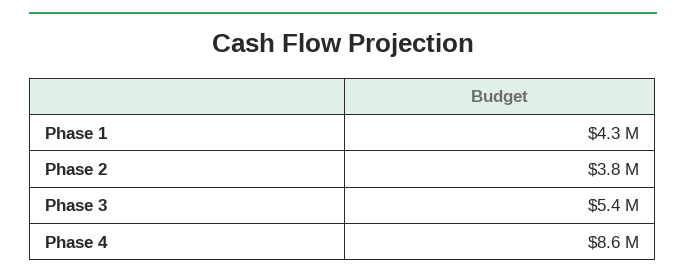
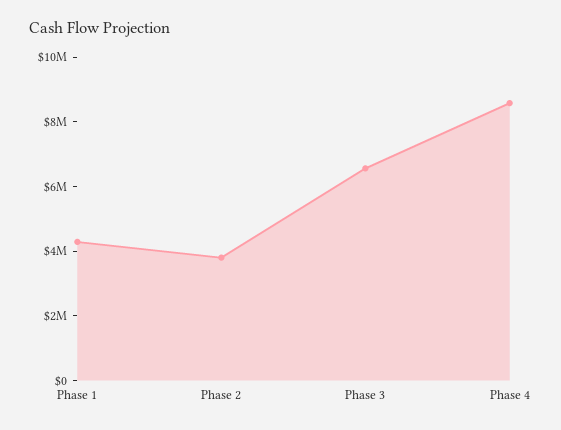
Phase 3: 5400000 -> 6500000

